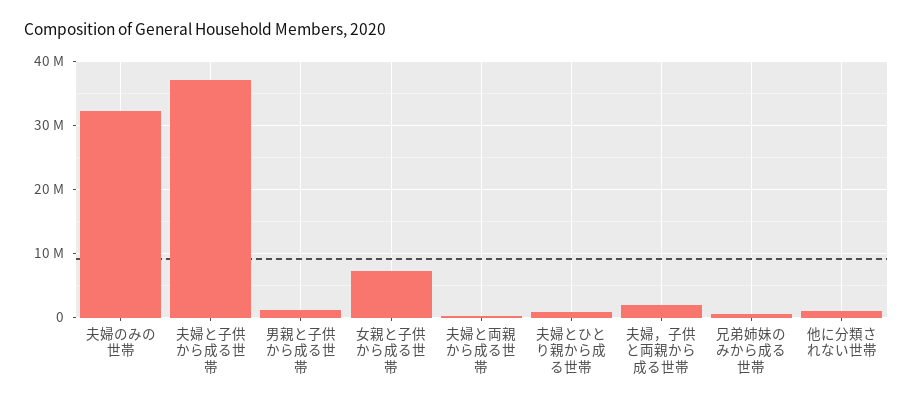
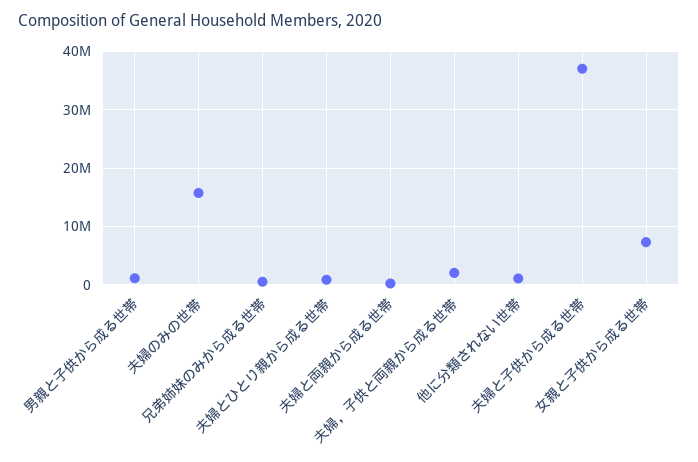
夫婦のみの世帯: 32000000 -> 16000000

